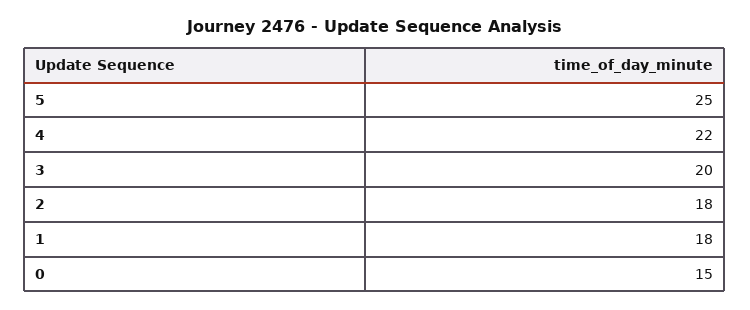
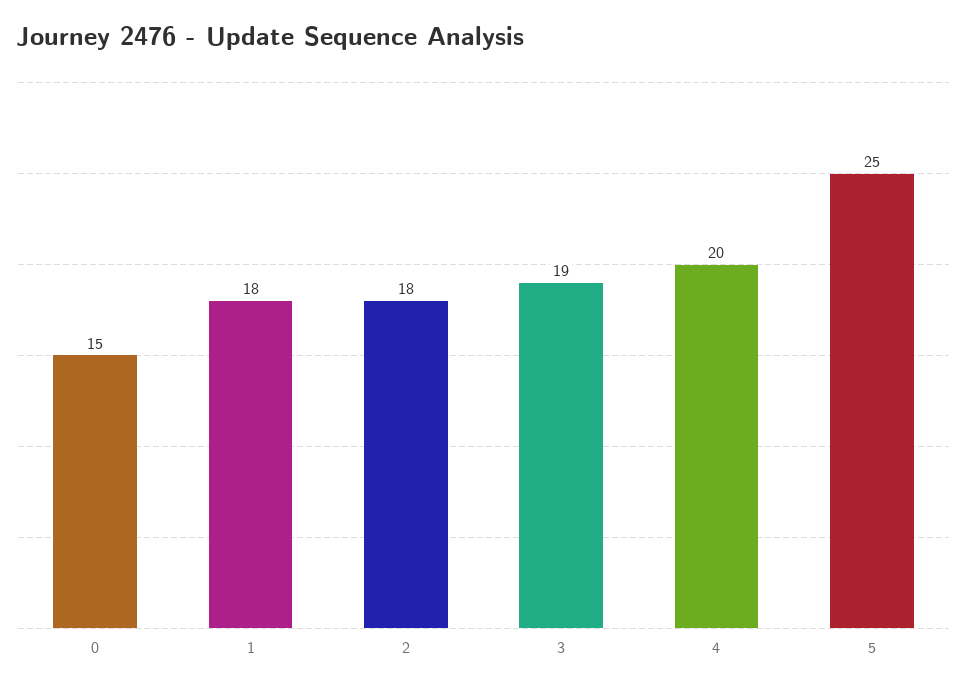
4: 22 -> 20
3: 20 -> 19

